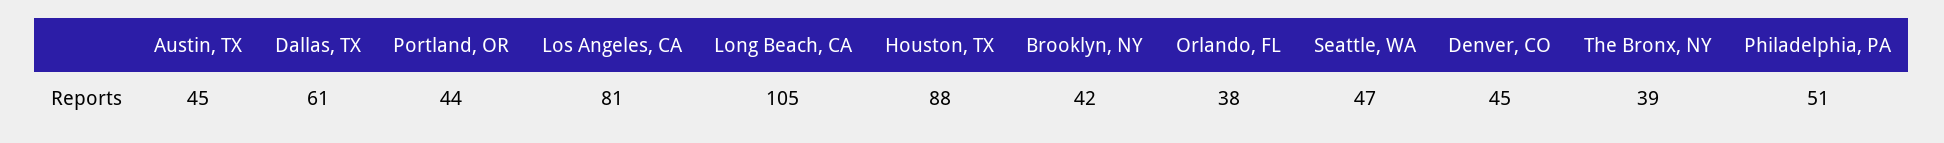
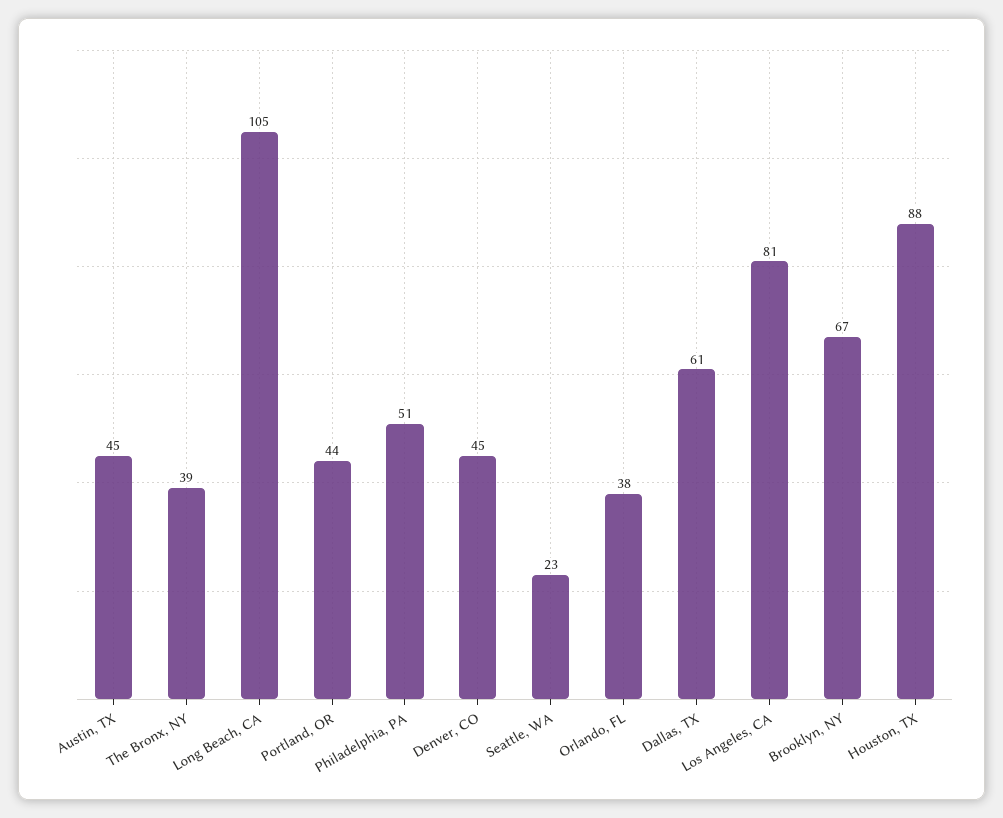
Brooklyn, NY: 42 -> 67
Seattle, WA: 47 -> 23

